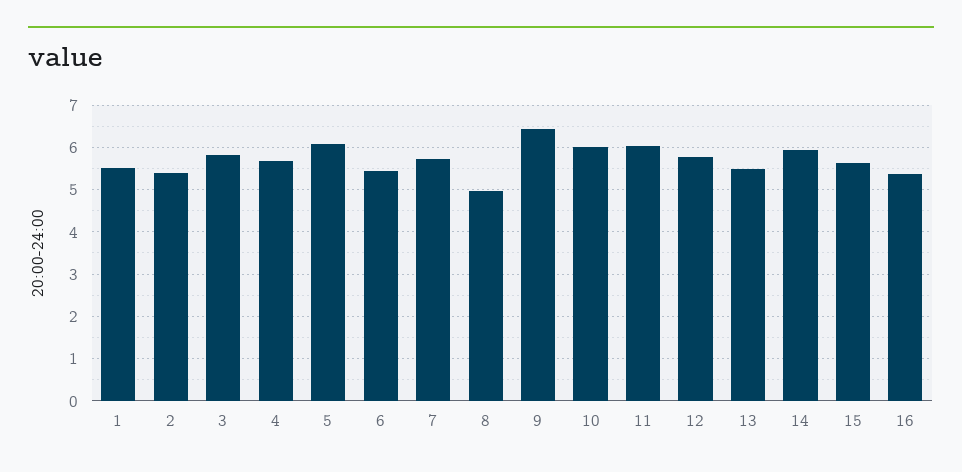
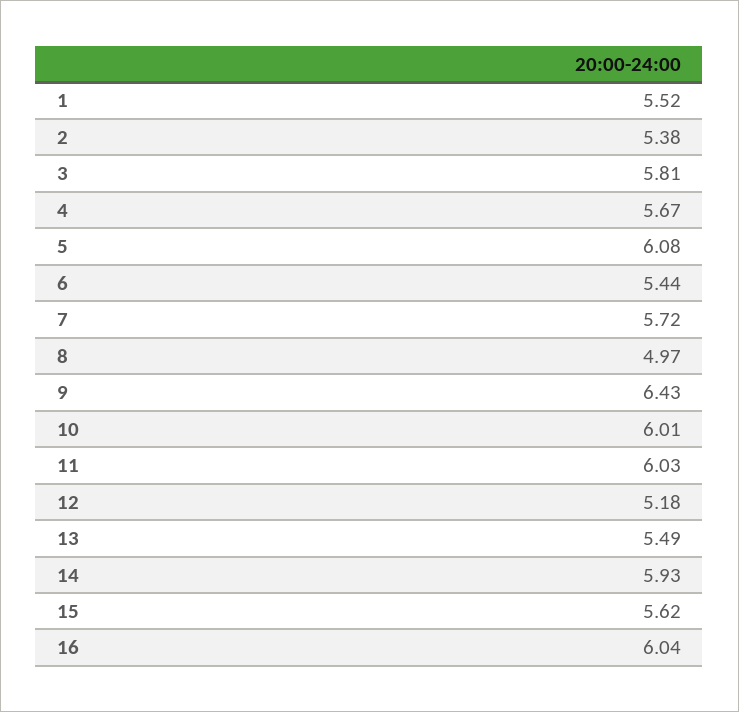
12: 5.8 -> 5.18
16: 5.4 -> 6.04

